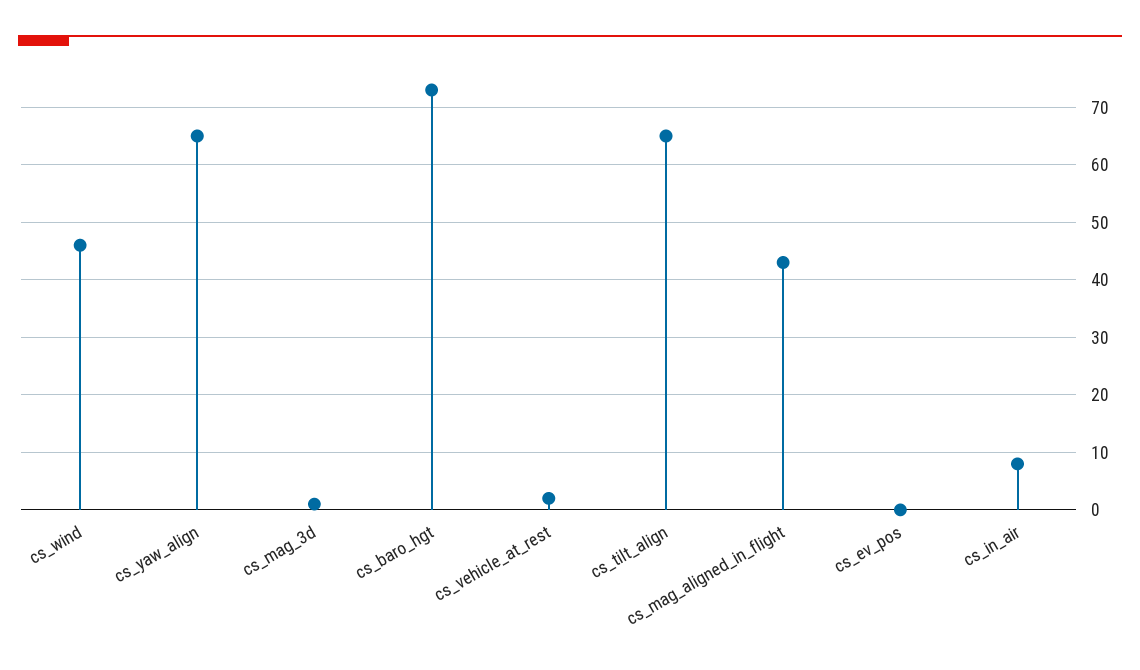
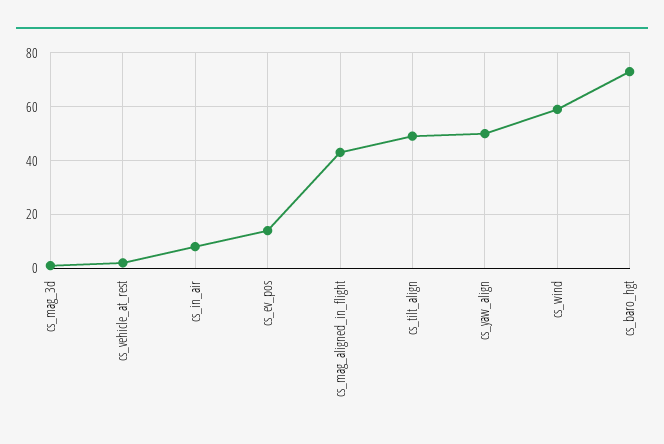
cs_wind: 45 -> 60
cs_yaw_align: 65 -> 50
cs_tilt_align: 65 -> 50
cs_ev_pos: 0 -> 15

